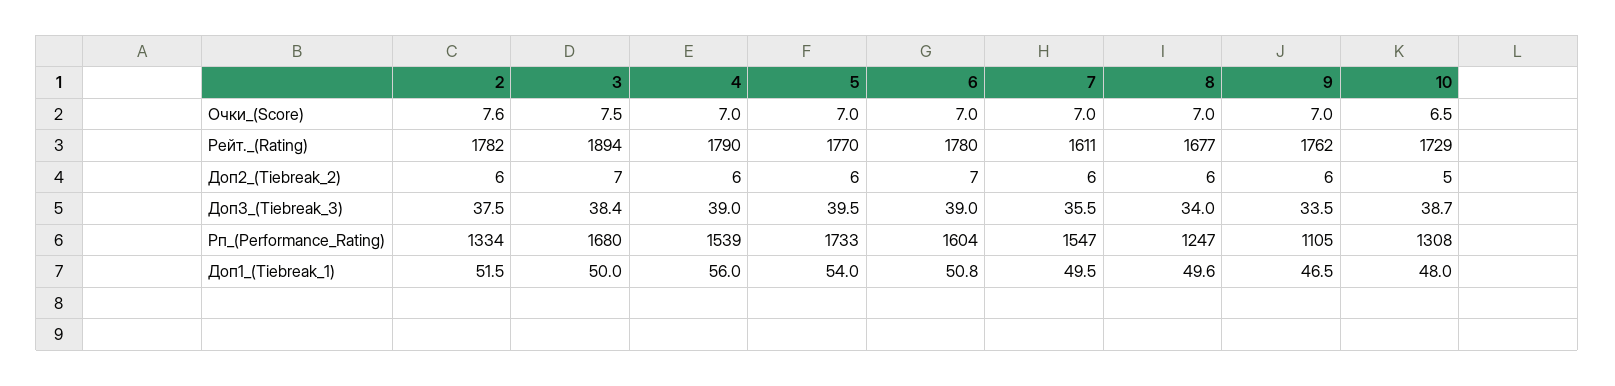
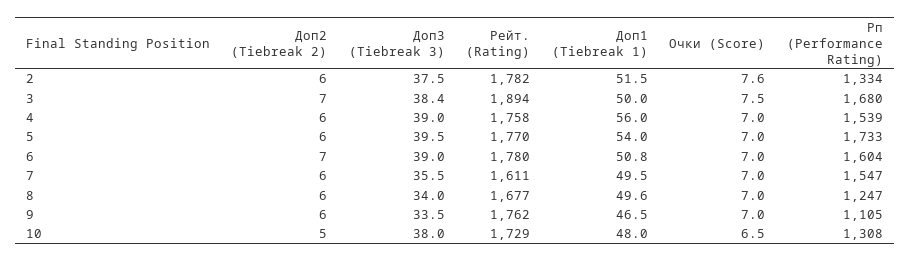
4, Рейт._(Rating): 1790 -> 1758
10, Доп3_(Tiebreak_3): 38.7 -> 38

